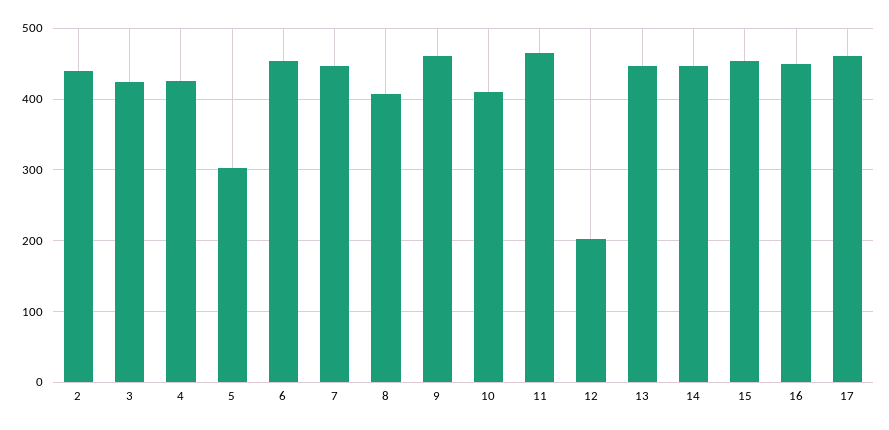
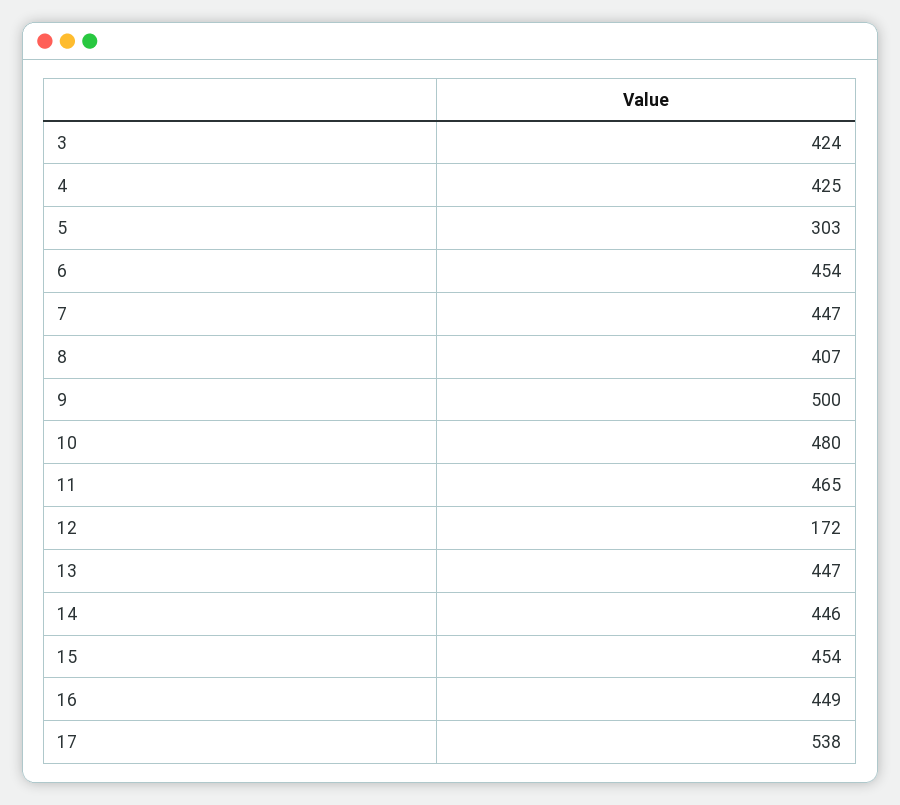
2: 440 -> none
9: 460 -> 500
10: 410 -> 480
12: 200 -> 172
17: 460 -> 538

